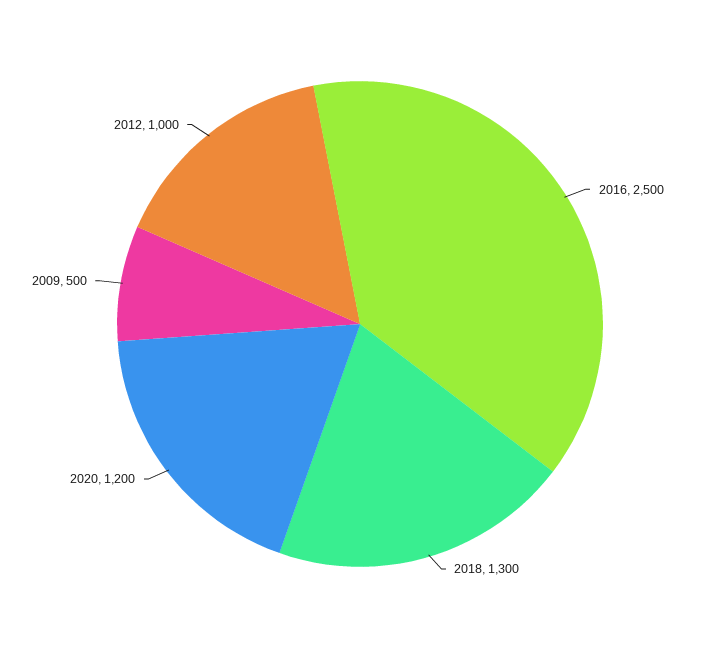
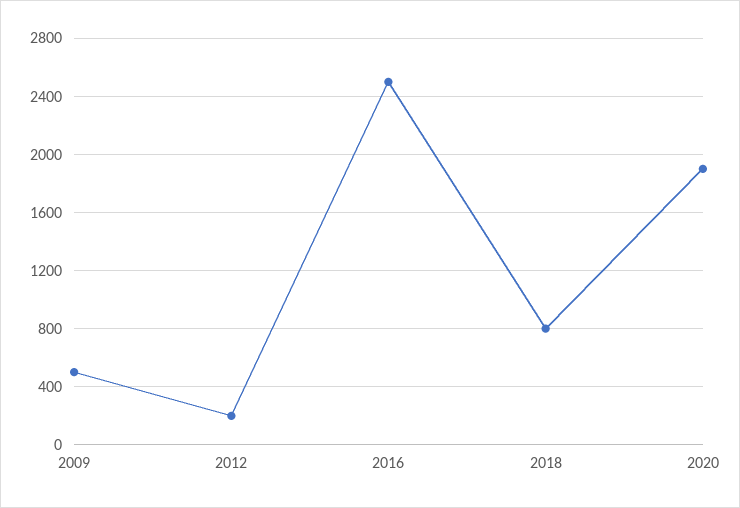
2018: 1300 -> 800
2020: 1200 -> 1900
2012: 1000 -> 200

